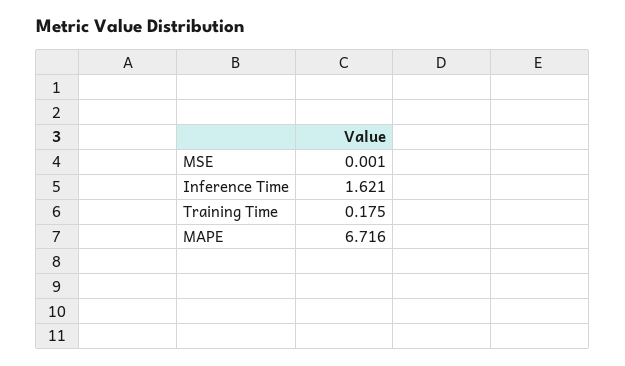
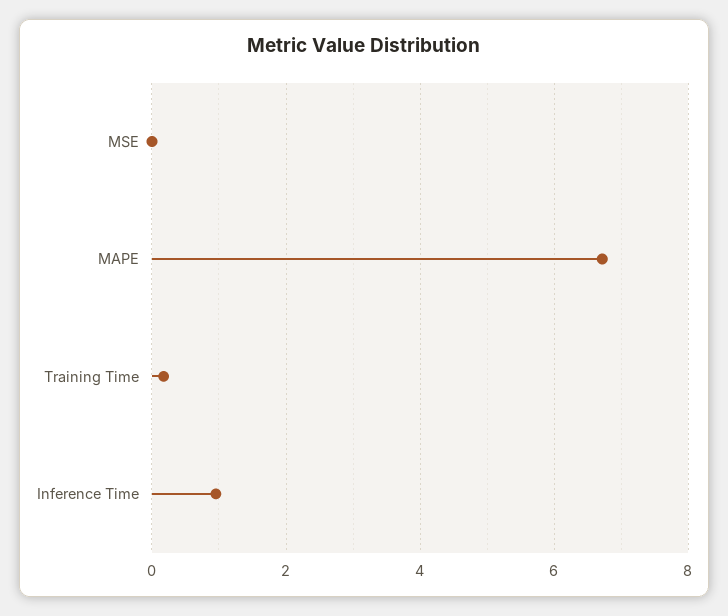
Inference Time: 1.621 -> 1

